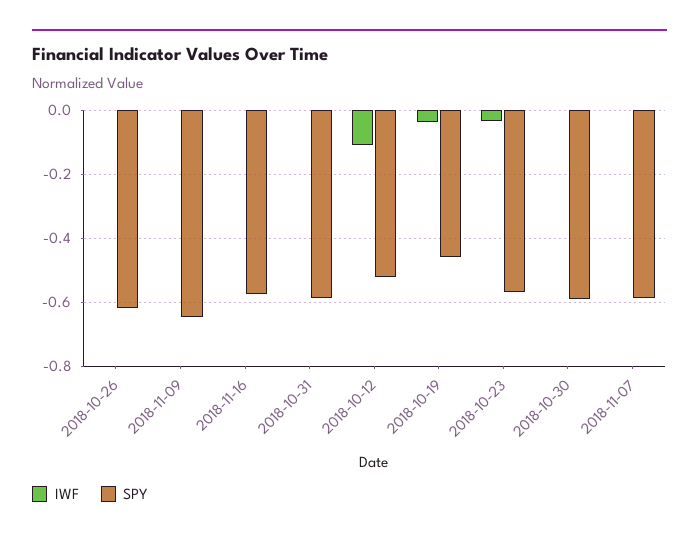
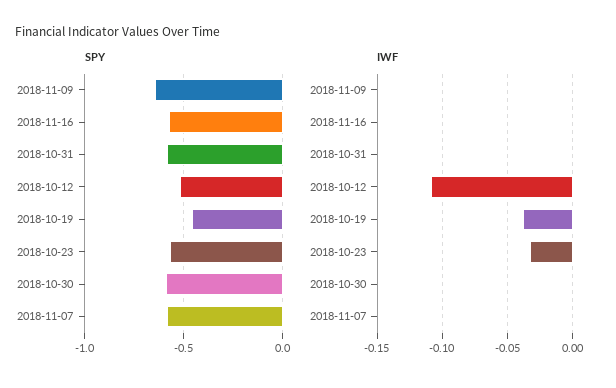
IWF, 2018-10-26: 0 -> none
SPY, 2018-10-26: -0.62 -> none

